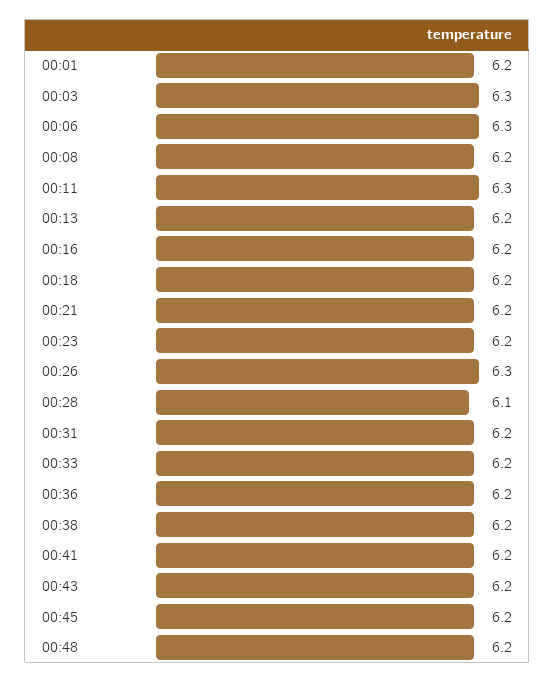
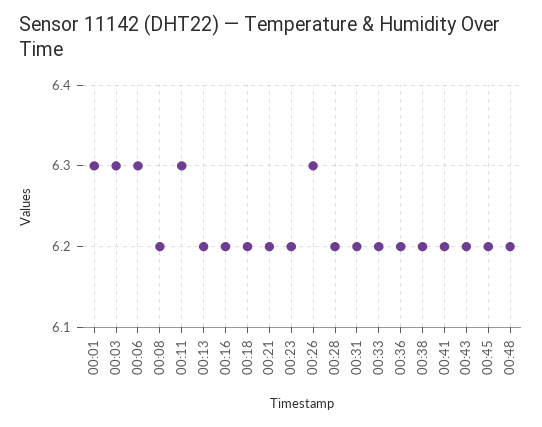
00:01: 6.2 -> 6.3
00:28: 6.1 -> 6.2

